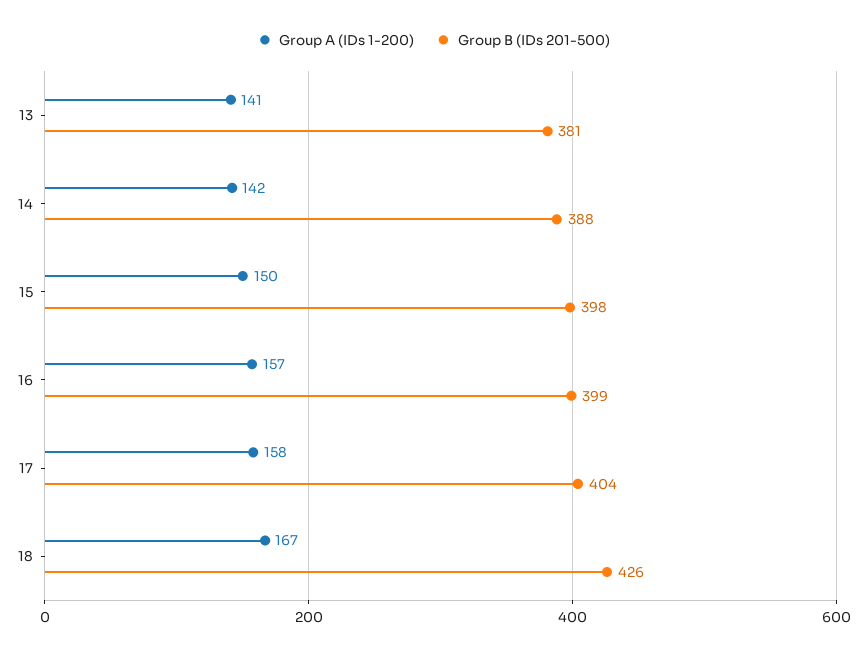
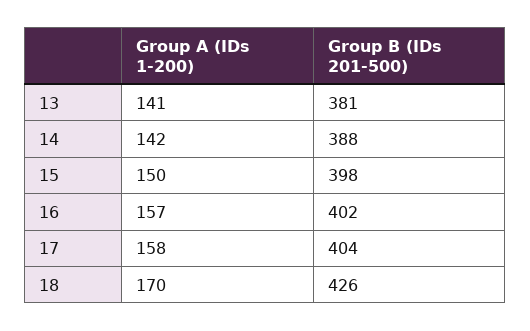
Group B (IDs 201-500), 16: 399 -> 402
Group A (IDs 1-200), 18: 167 -> 170

